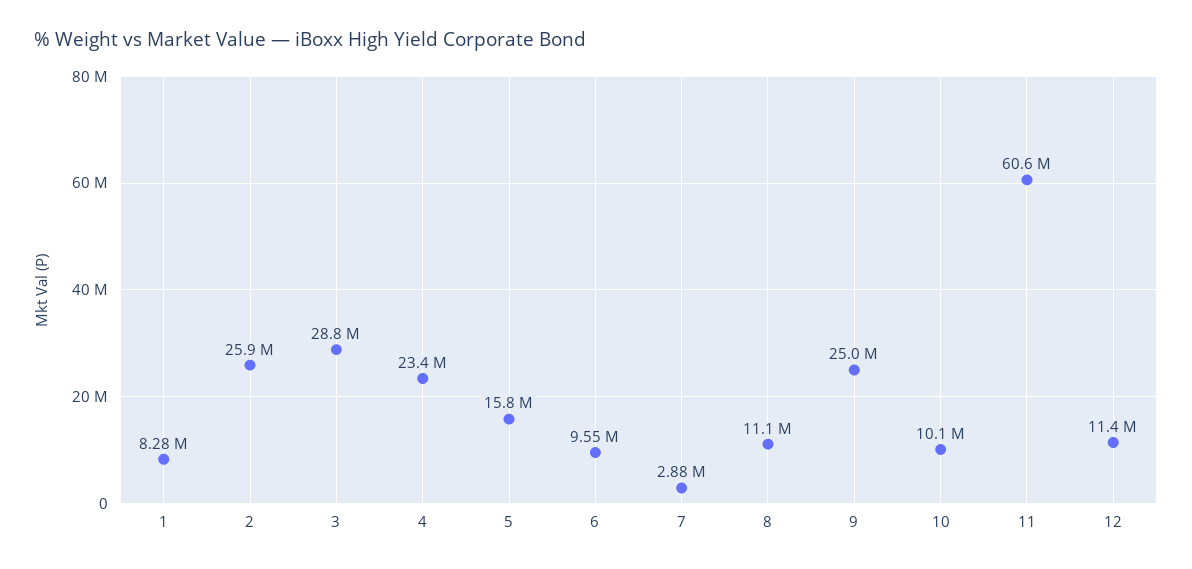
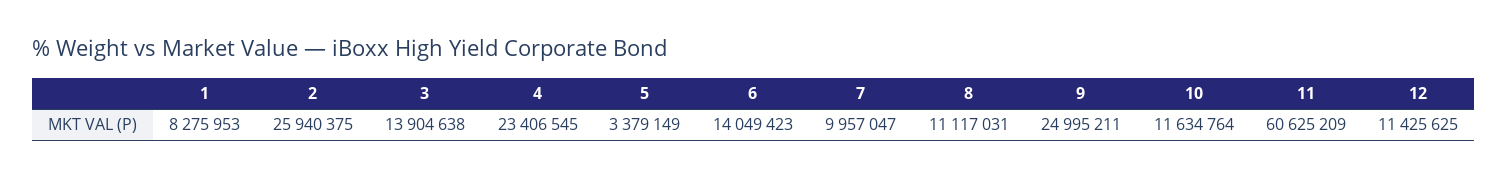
3: 28800000 -> 13904638
5: 15800000 -> 3379149
6: 9550000 -> 14049423
7: 2880000 -> 9957047
10: 10100000 -> 11634764

